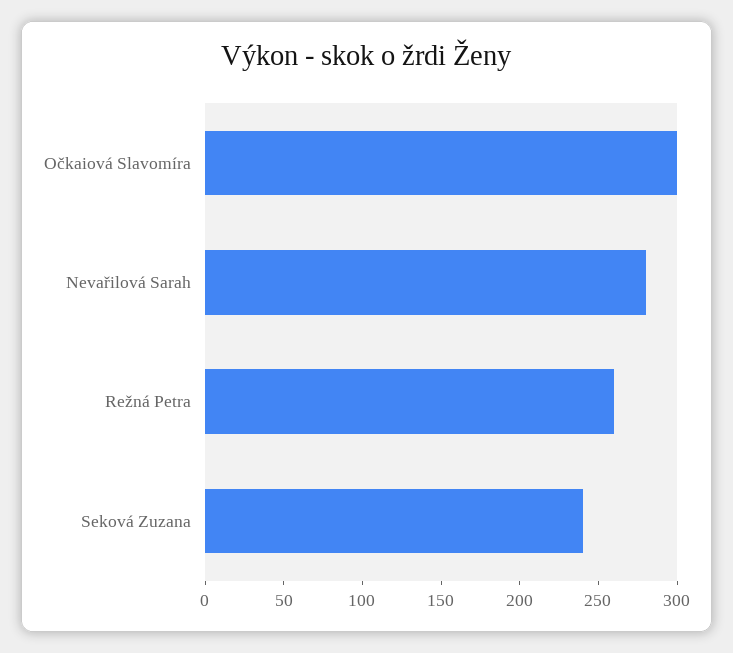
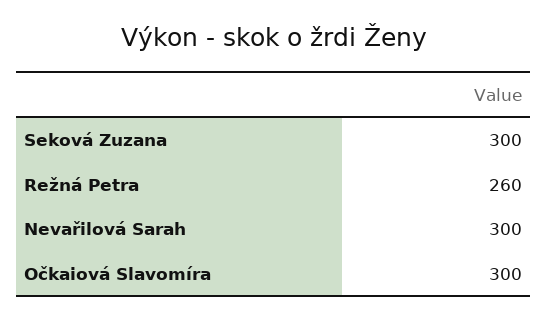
Nevařilová Sarah: 280 -> 300
Seková Zuzana: 240 -> 300

